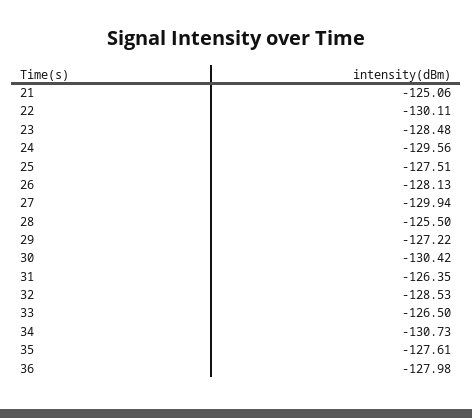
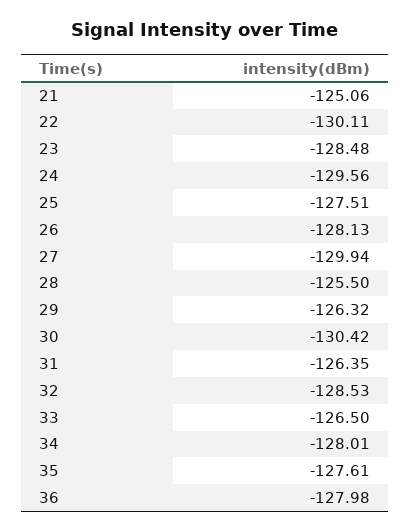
29: -127.22 -> -126.32
34: -130.73 -> -128.01

